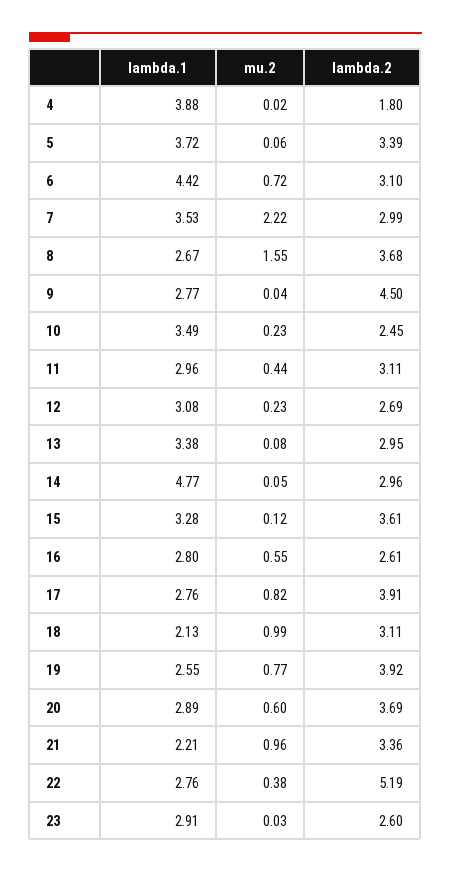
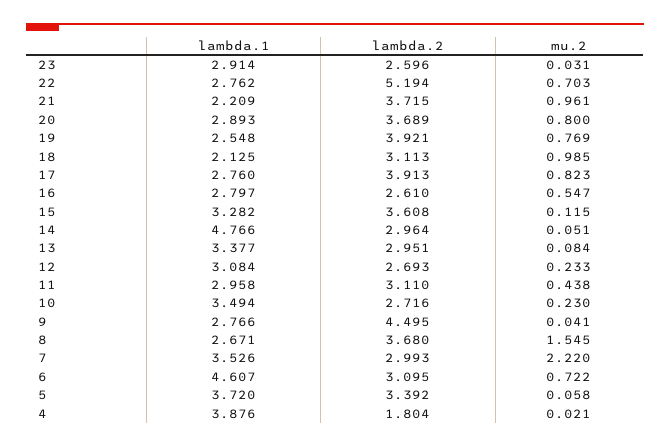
lambda.1, 6: 4.42 -> 4.607
lambda.2, 10: 2.45 -> 2.716
mu.2, 20: 0.6 -> 0.8
lambda.2, 21: 3.36 -> 3.715
mu.2, 22: 0.38 -> 0.703

